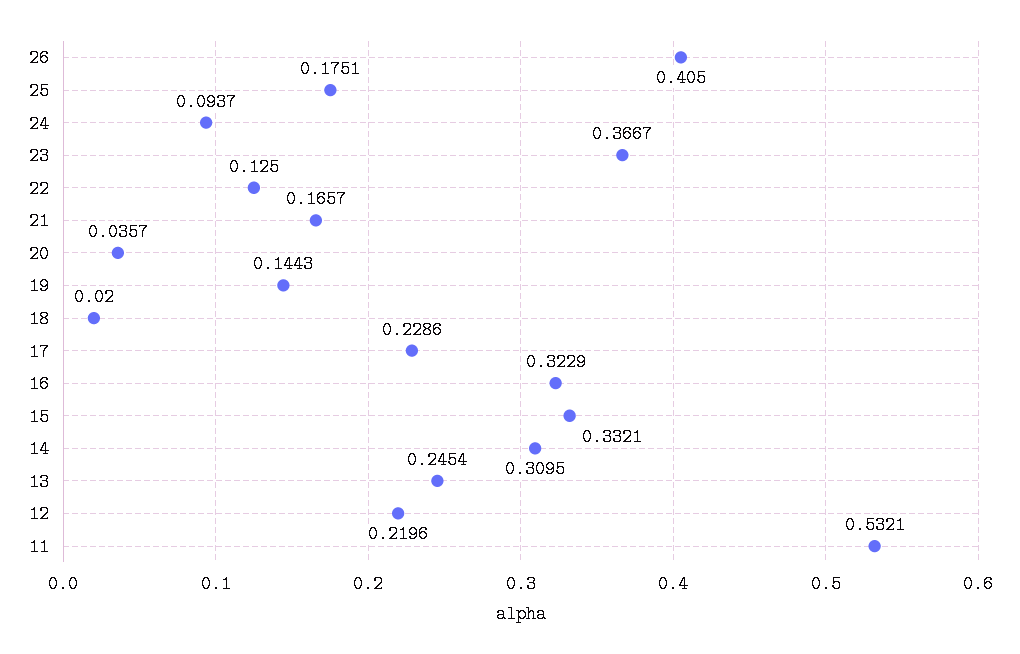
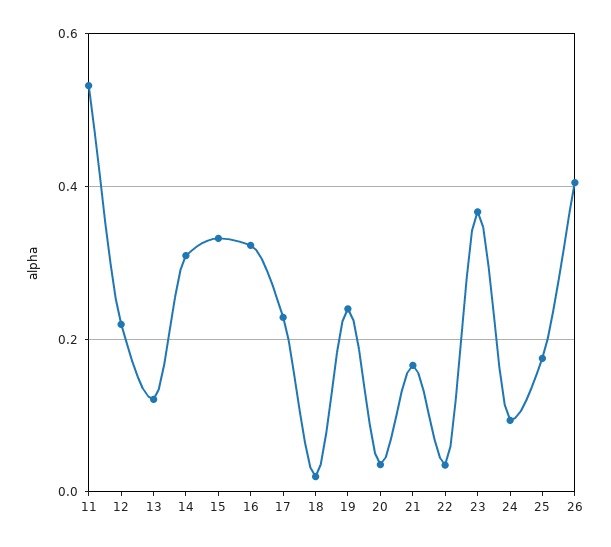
22: 0.125 -> 0.04
19: 0.1443 -> 0.24
13: 0.2454 -> 0.12

